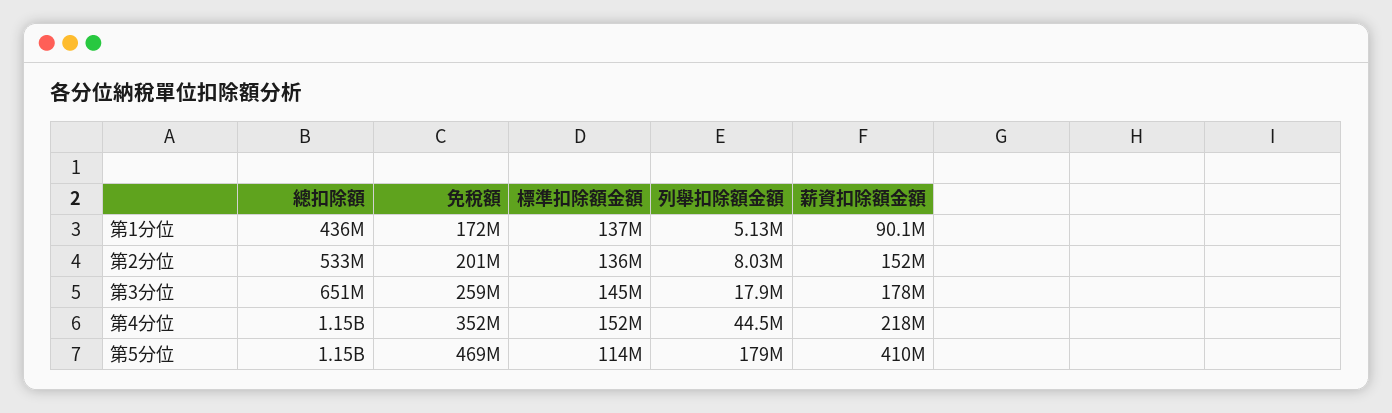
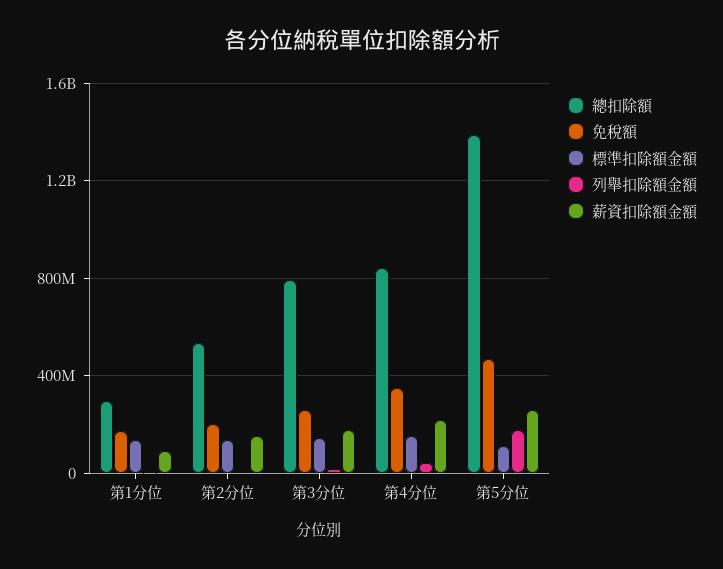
總扣除額, 第1分位: 436000000 -> 300000000
總扣除額, 第3分位: 651000000 -> 800000000
總扣除額, 第4分位: 1150000000 -> 850000000
總扣除額, 第5分位: 1150000000 -> 1400000000
薪資扣除額金額, 第5分位: 410000000 -> 250000000

